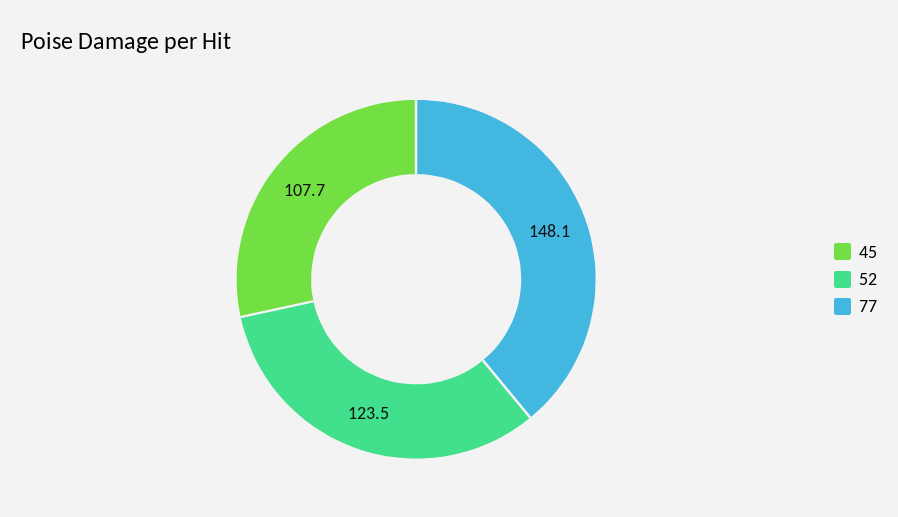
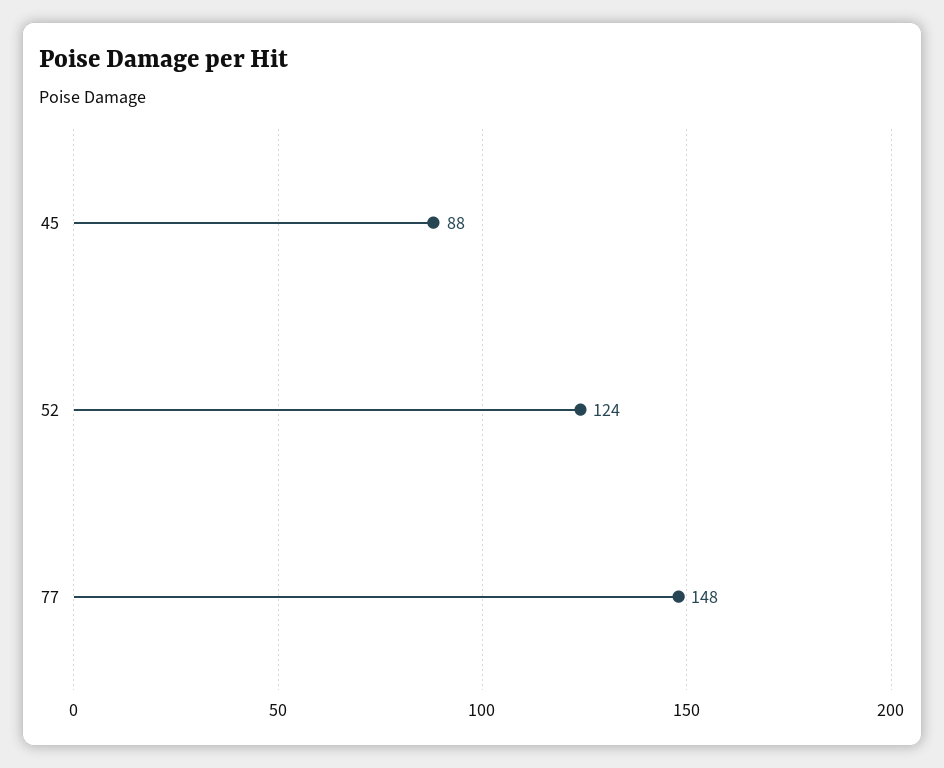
45: 107.7 -> 88

